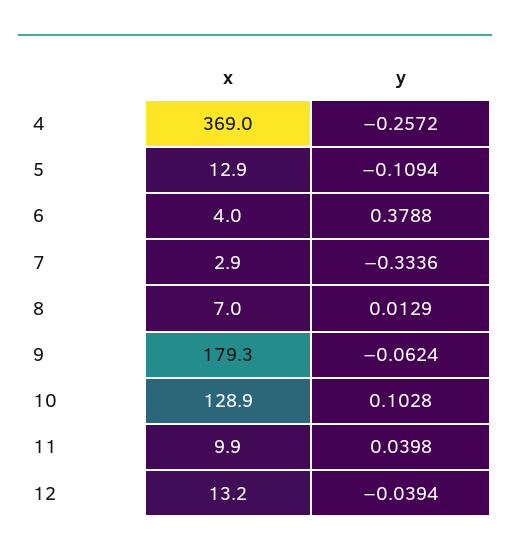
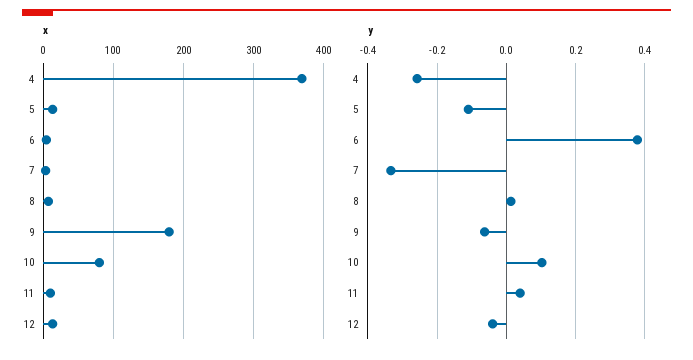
x, 10: 128.9 -> 80

